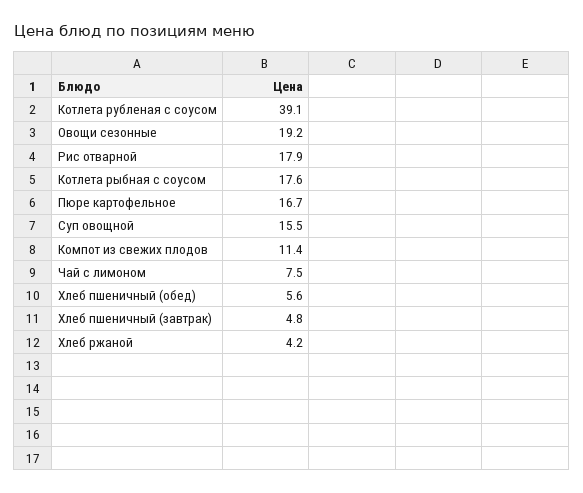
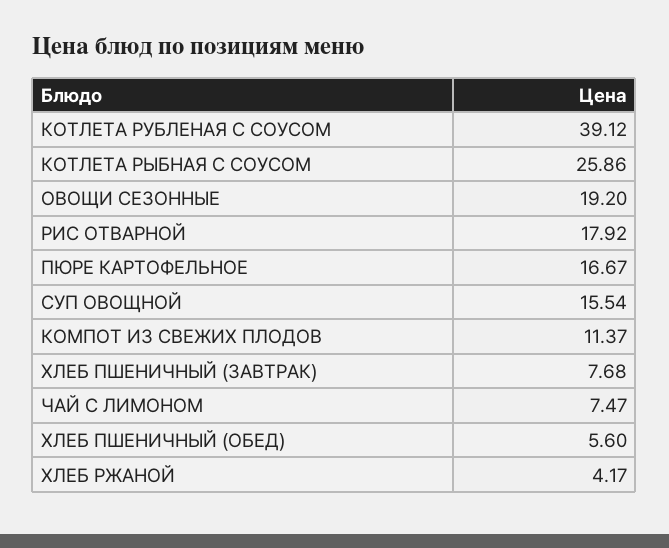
Котлета рыбная с соусом: 17.6 -> 25.86
Хлеб пшеничный (завтрак): 4.8 -> 7.68

